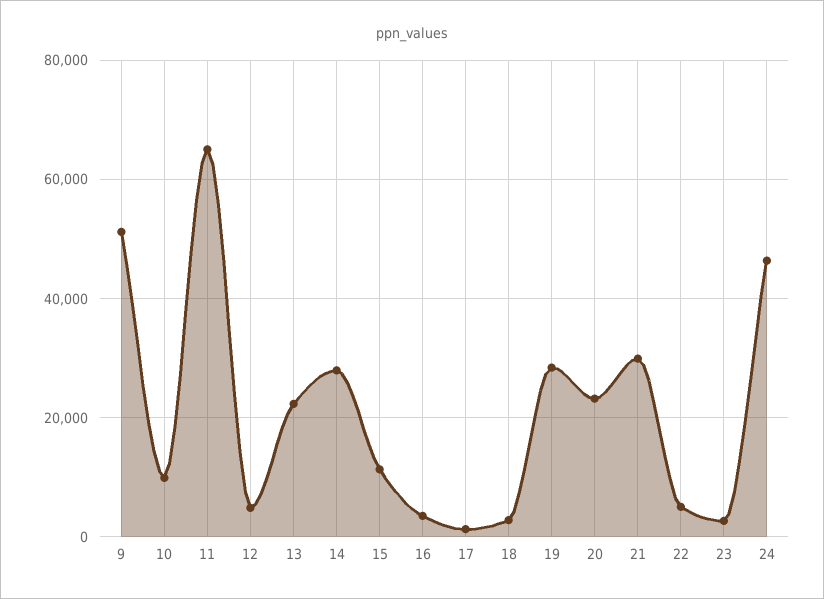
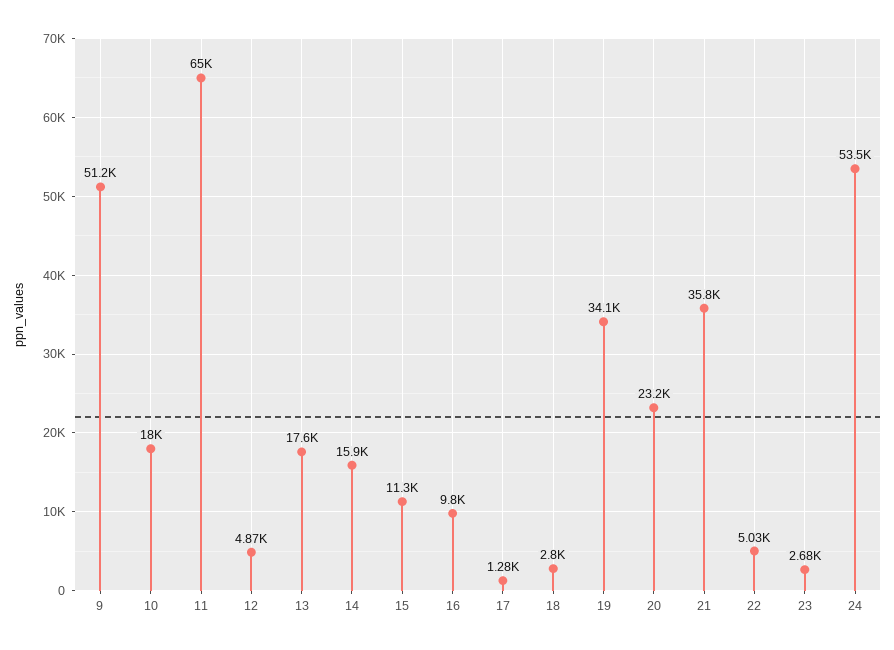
10: 10000 -> 18000
13: 22000 -> 17600
14: 28000 -> 15900
16: 4000 -> 9800
19: 28000 -> 34100
21: 30000 -> 35800
24: 46000 -> 53500

